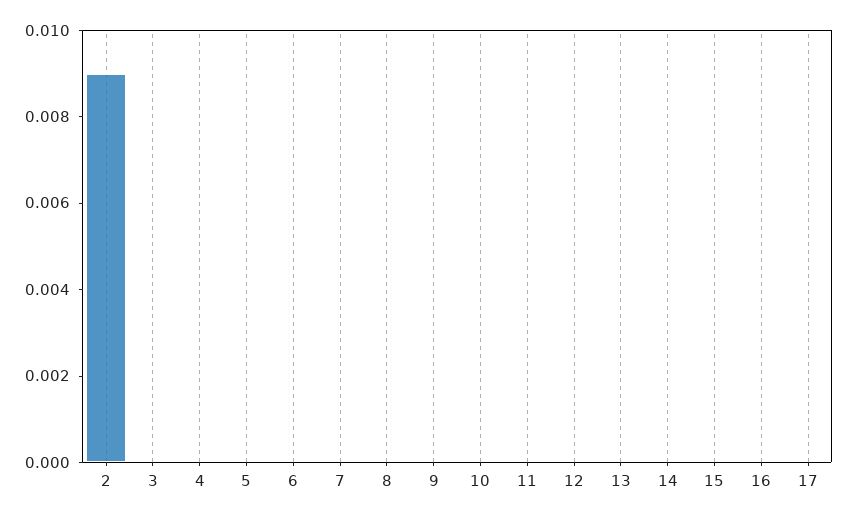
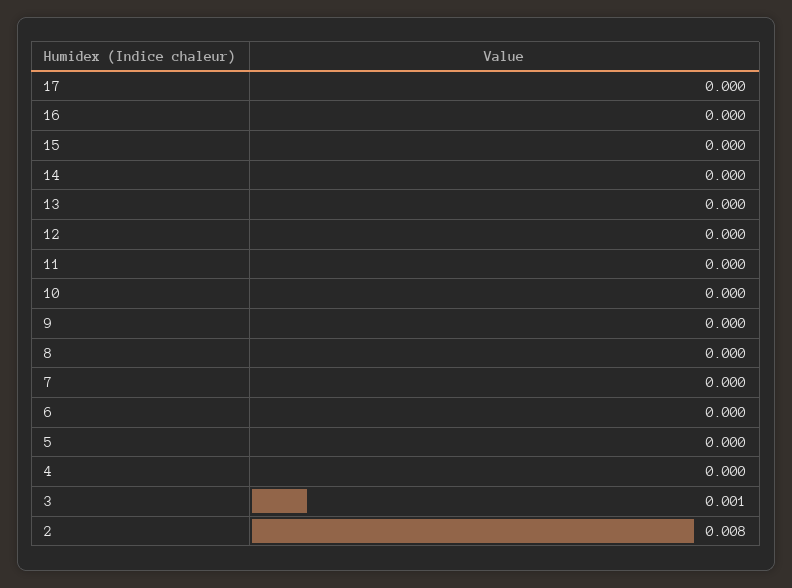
2: 0.009 -> 0.008
3: 0 -> 0.001

